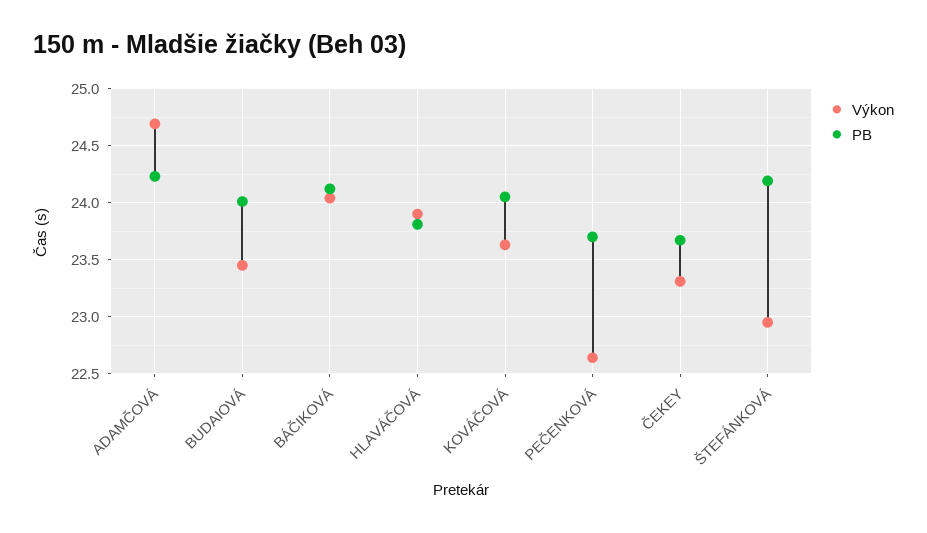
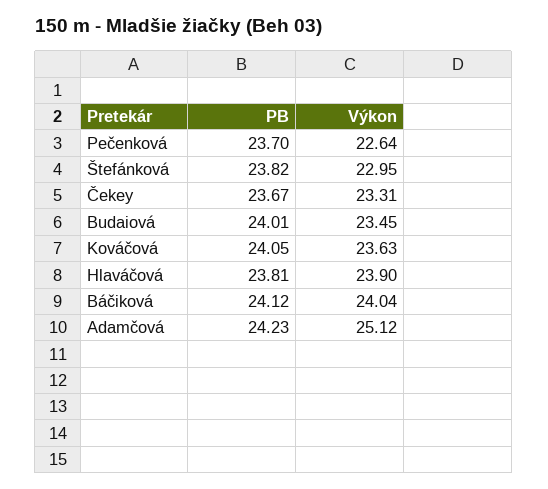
Výkon, ADAMČOVÁ: 24.7 -> 25.12
PB, ŠTEFÁNKOVÁ: 24.2 -> 23.82

